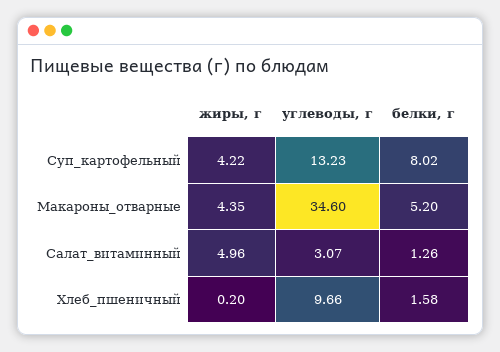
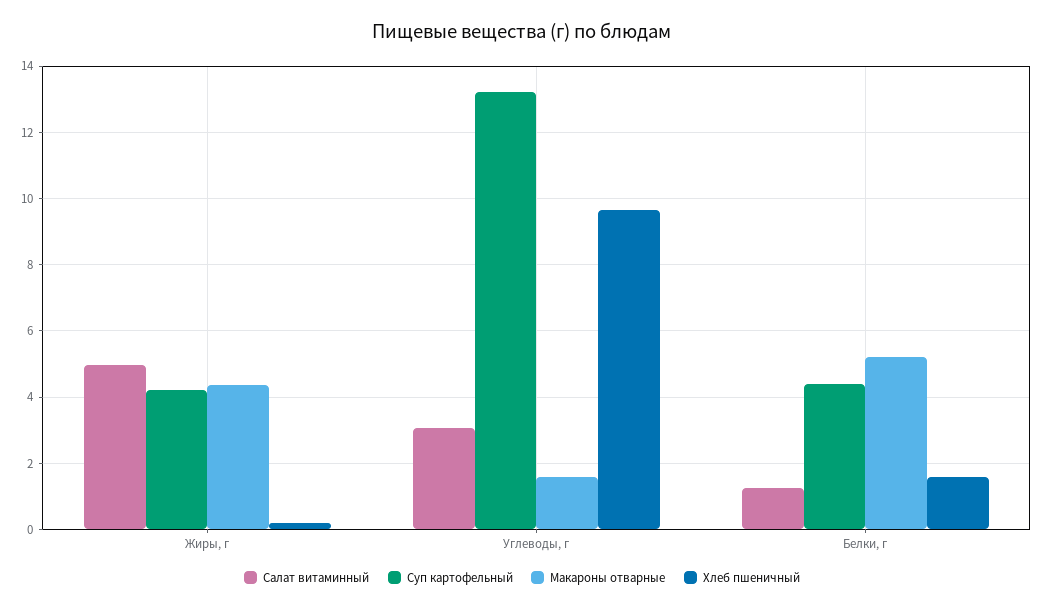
Суп_картофельный, белки, г: 8.02 -> 4.4
Макароны_отварные, углеводы, г: 34.6 -> 1.6

